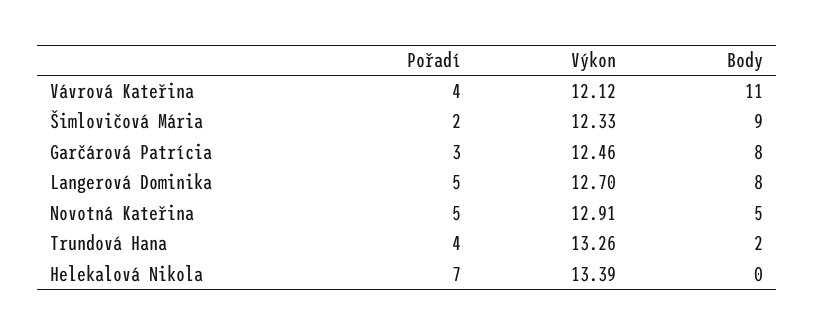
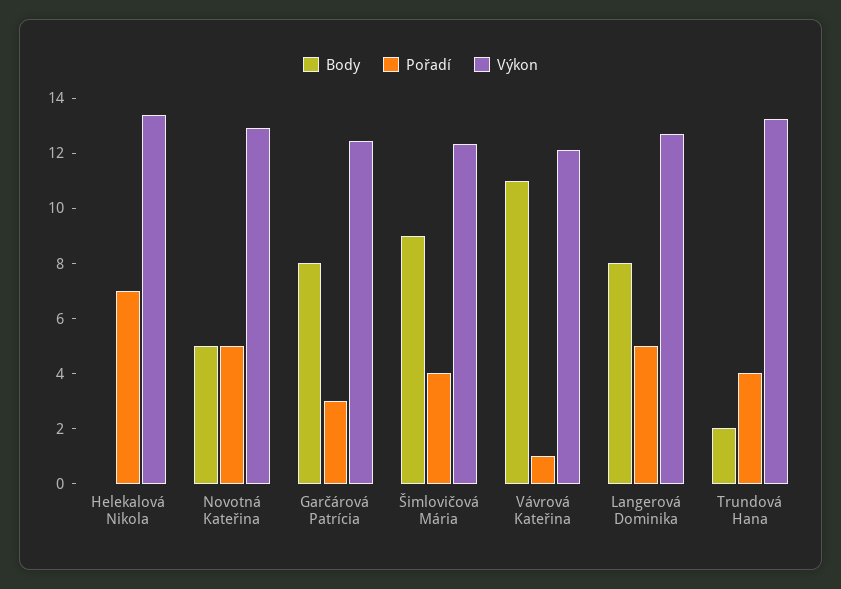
Pořadí, Vávrová Kateřina: 4 -> 1
Pořadí, Šimlovičová Mária: 2 -> 4

